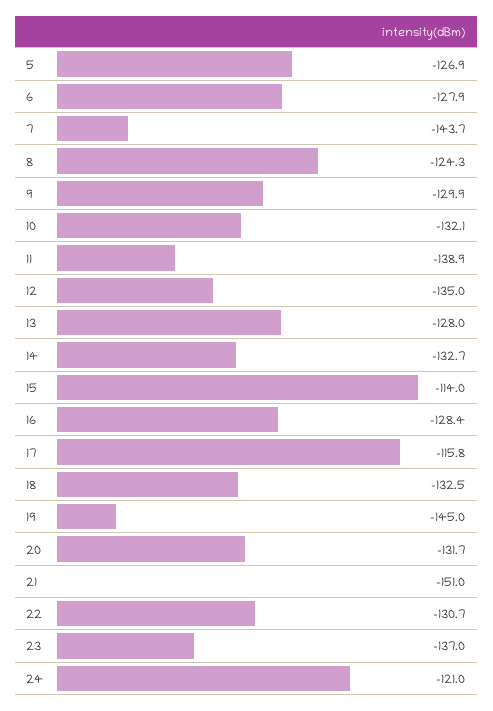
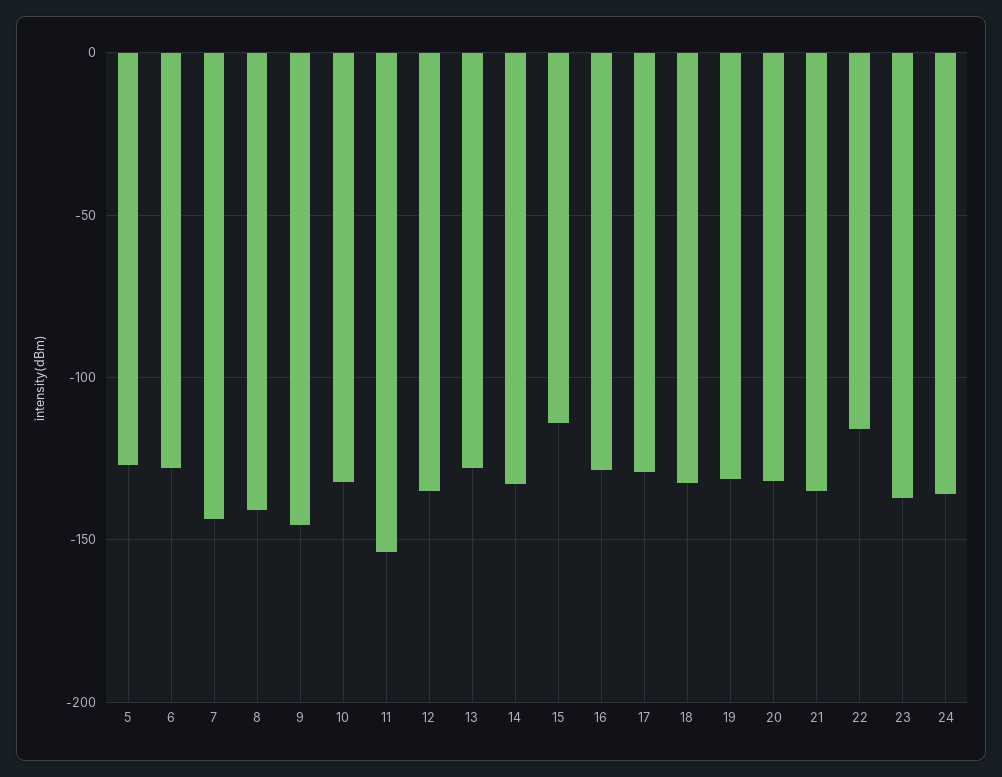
8: -124.3 -> -140
9: -129.9 -> -145
11: -138.9 -> -155
17: -115.8 -> -130
19: -145 -> -130
21: -151 -> -135
22: -130.7 -> -115
24: -121 -> -135

